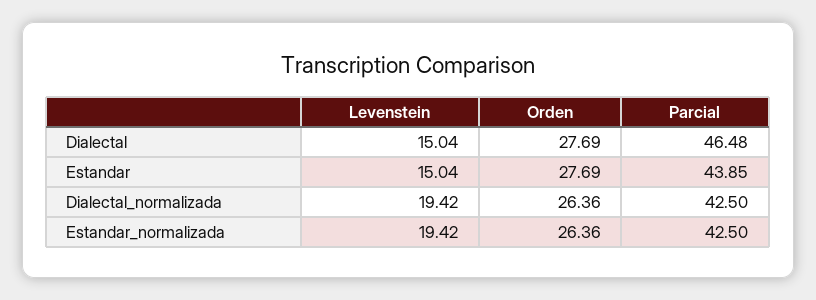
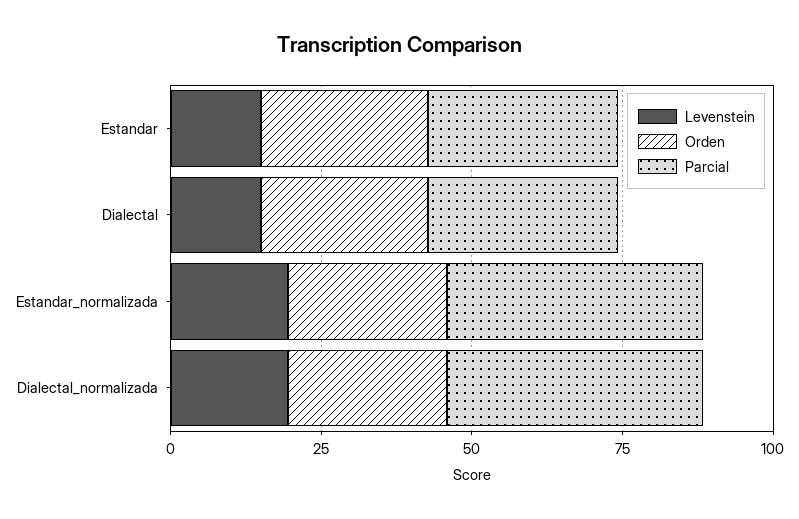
Parcial, Dialectal: 46.48 -> 30
Parcial, Estandar: 43.85 -> 30

